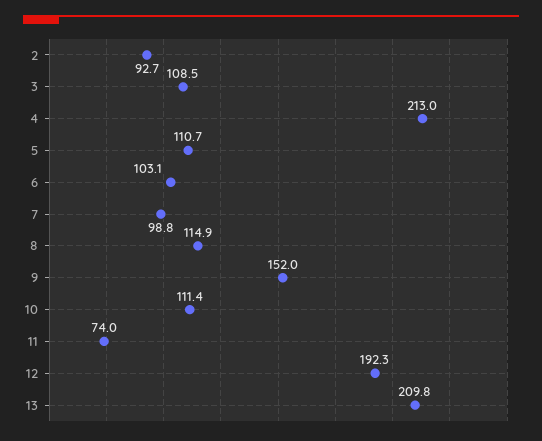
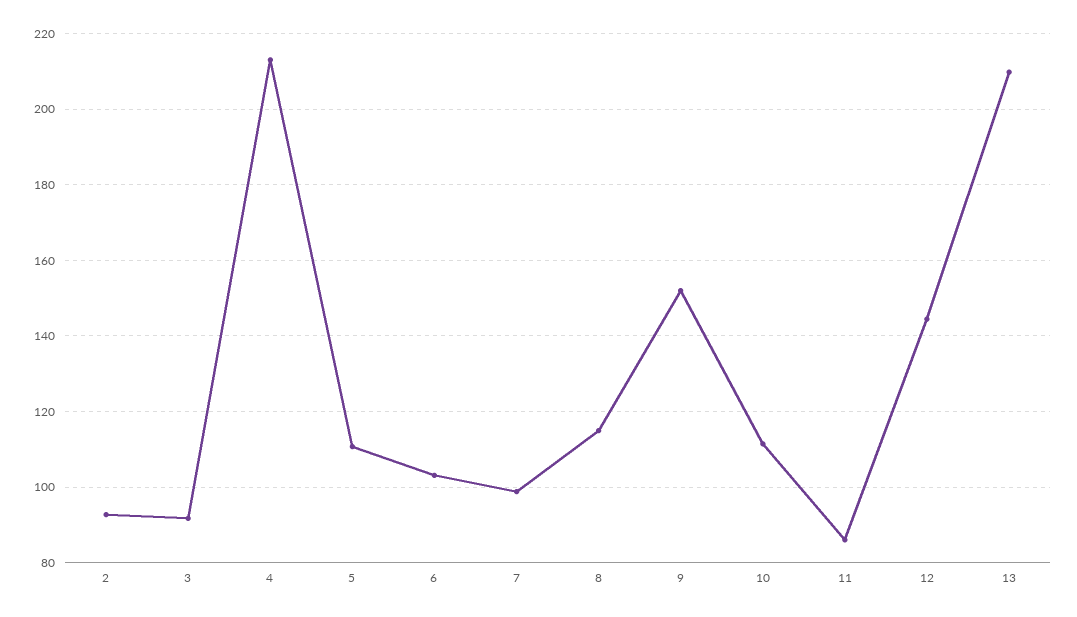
3: 108.5 -> 92
11: 74 -> 86
12: 192.3 -> 144

